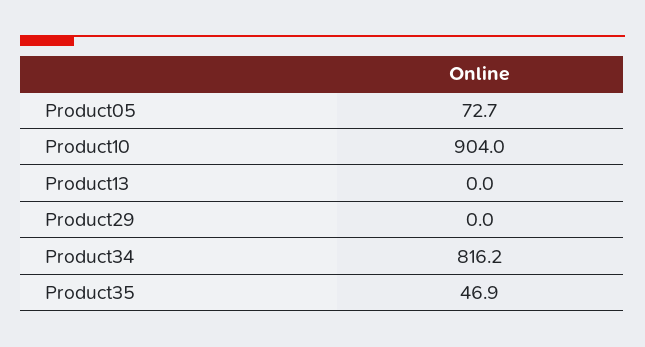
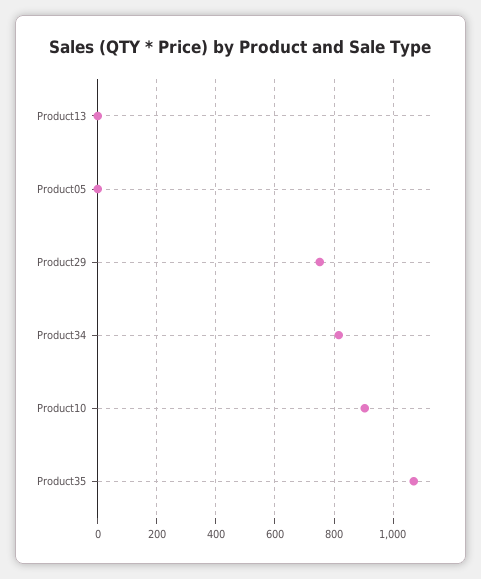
Product05: 72.7 -> 0
Product29: 0 -> 750
Product35: 46.9 -> 1075

